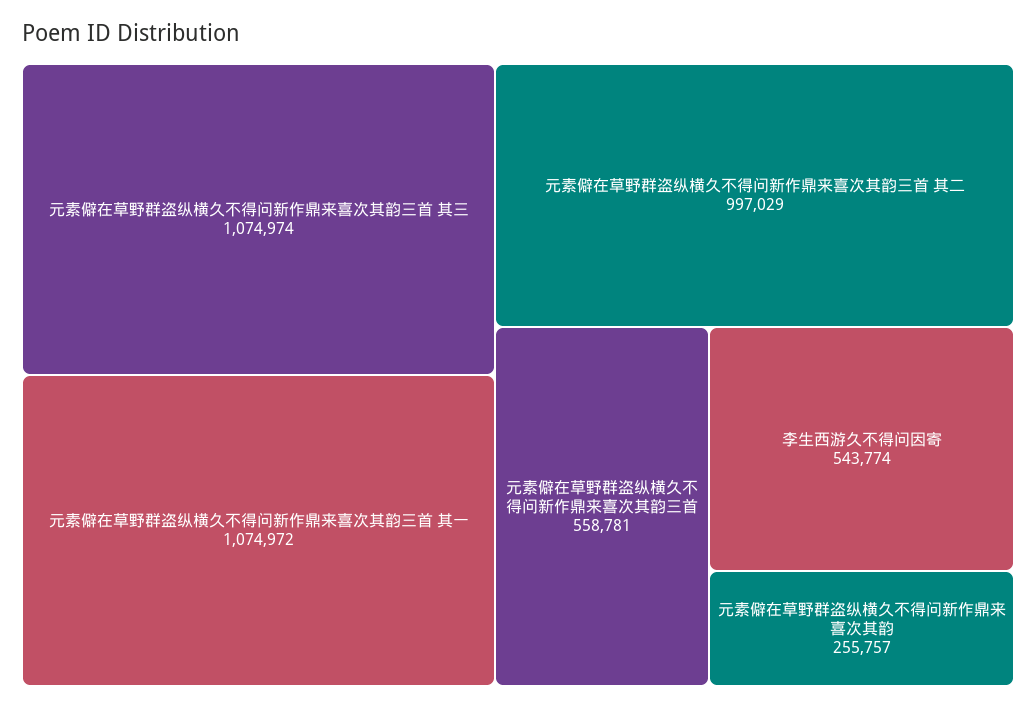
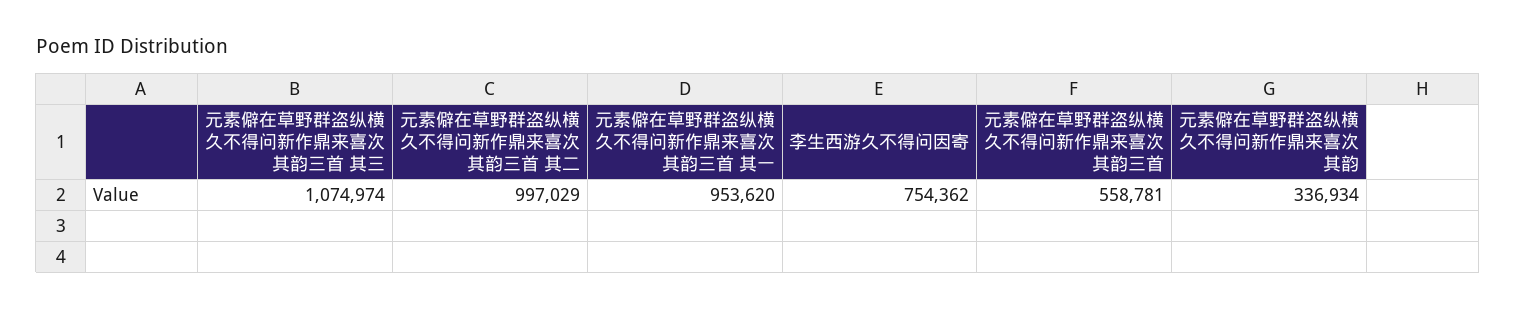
元素僻在草野群盗纵横久不得问新作鼎来喜次其韵三首 其一: 1074972 -> 953620
李生西游久不得问因寄: 543774 -> 754362
元素僻在草野群盗纵横久不得问新作鼎来喜次其韵: 255757 -> 336934

